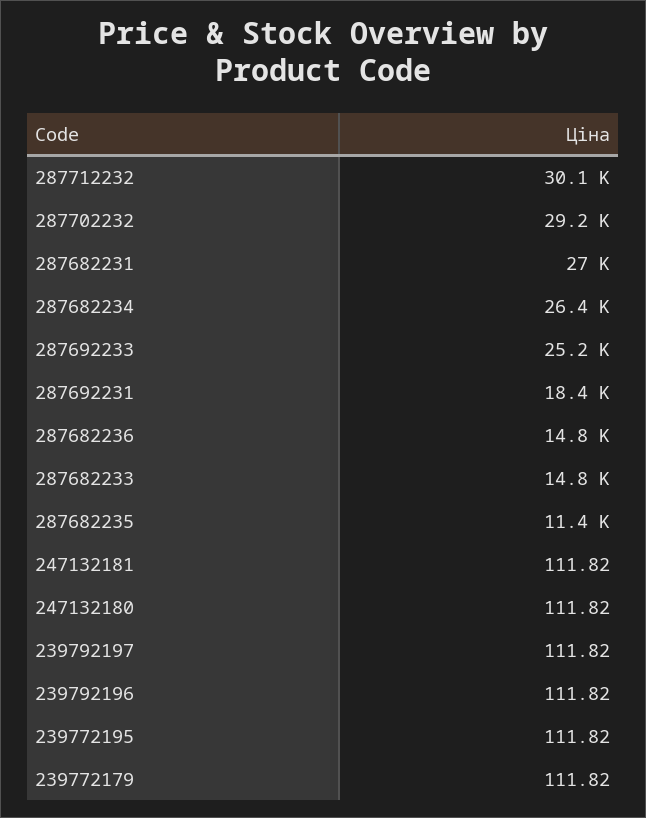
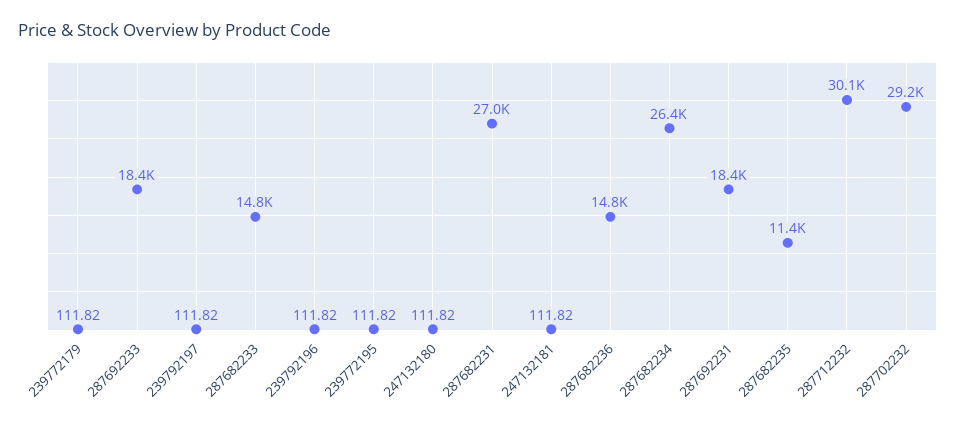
287692233: 25200 -> 18400

